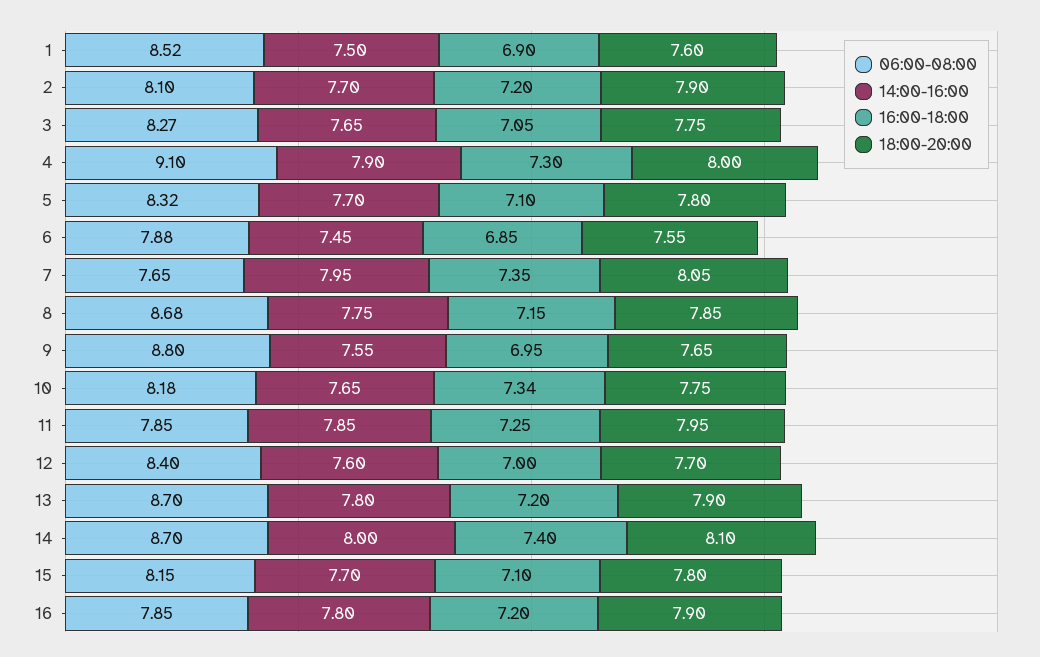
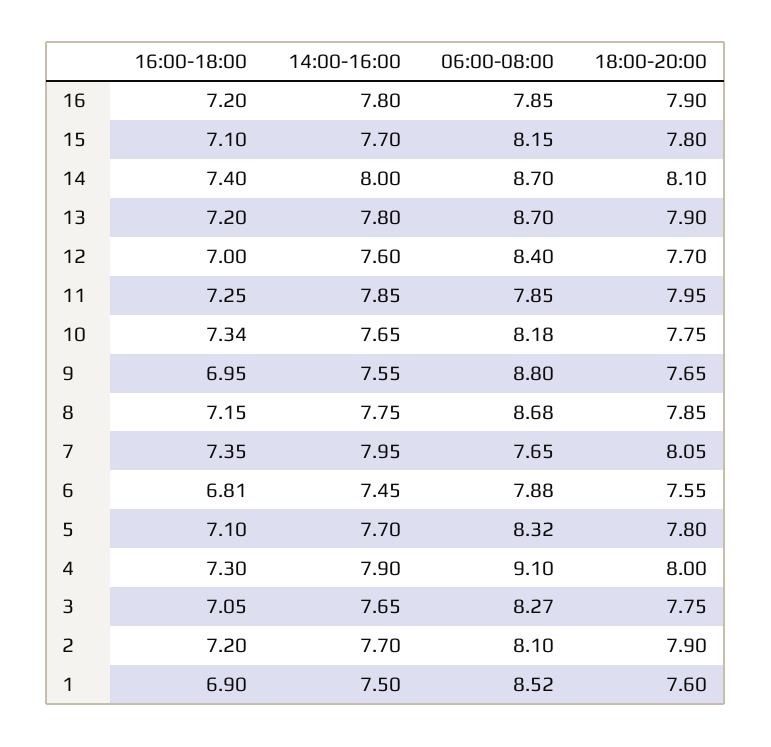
16:00-18:00, 6: 6.85 -> 6.81

